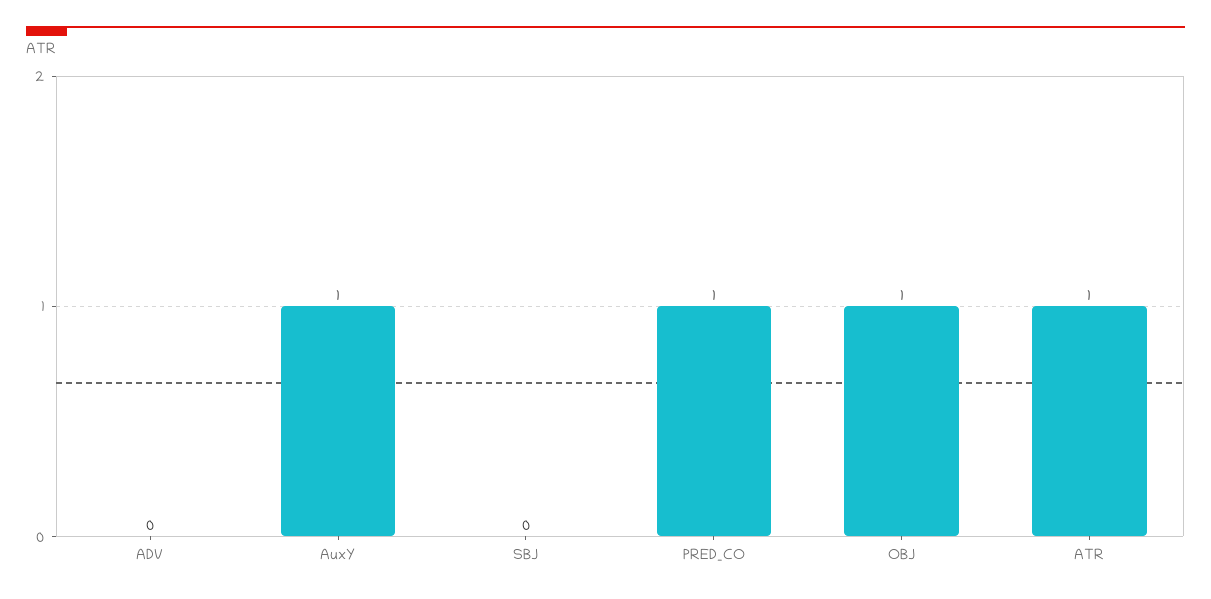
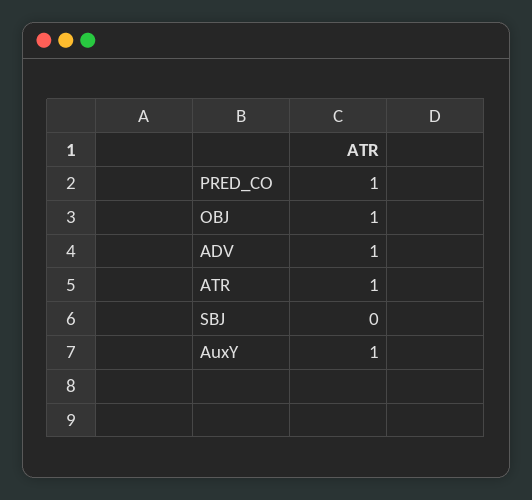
ADV: 0 -> 1

